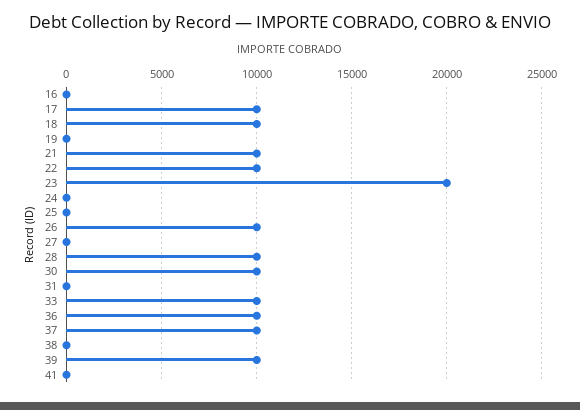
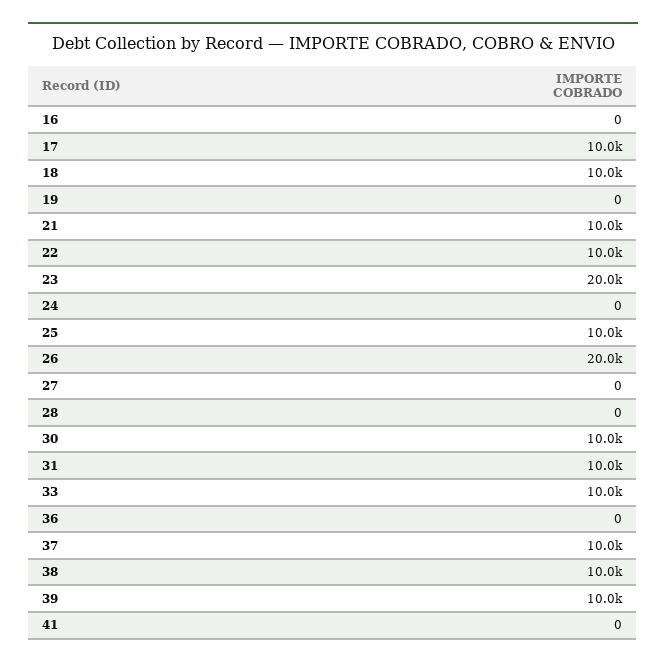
25: 0 -> 10000
26: 10000 -> 20000
28: 10000 -> 0
31: 0 -> 10000
36: 10000 -> 0
38: 0 -> 10000

